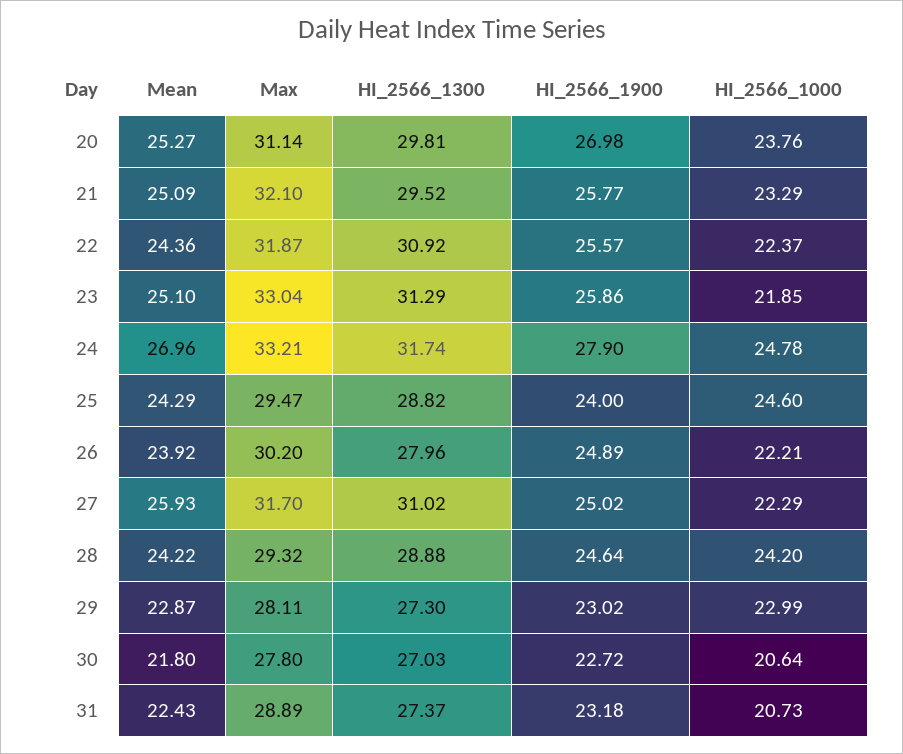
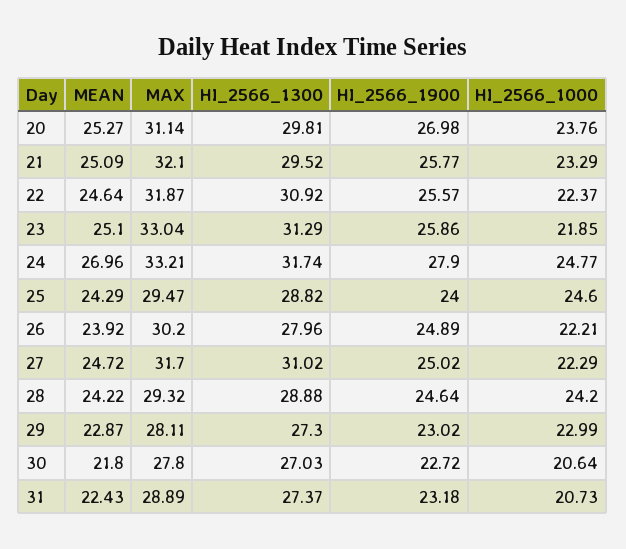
Mean, 22: 24.36 -> 24.64
HI_2566_1000, 24: 24.78 -> 24.77
Mean, 27: 25.93 -> 24.72

